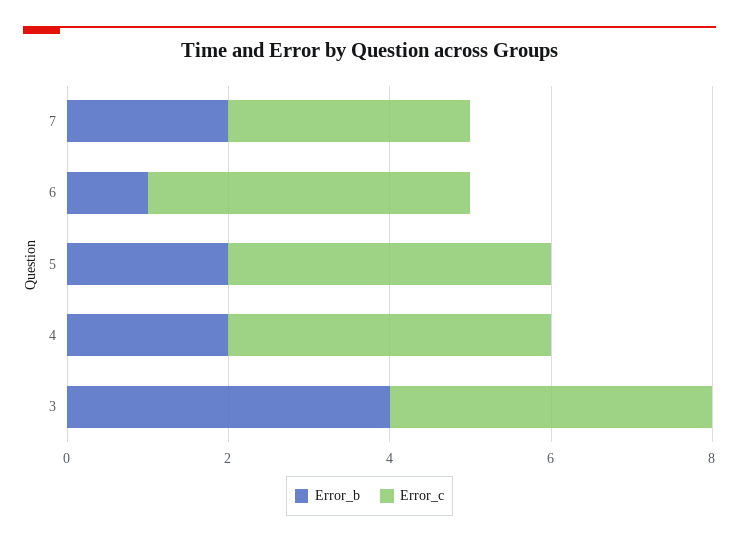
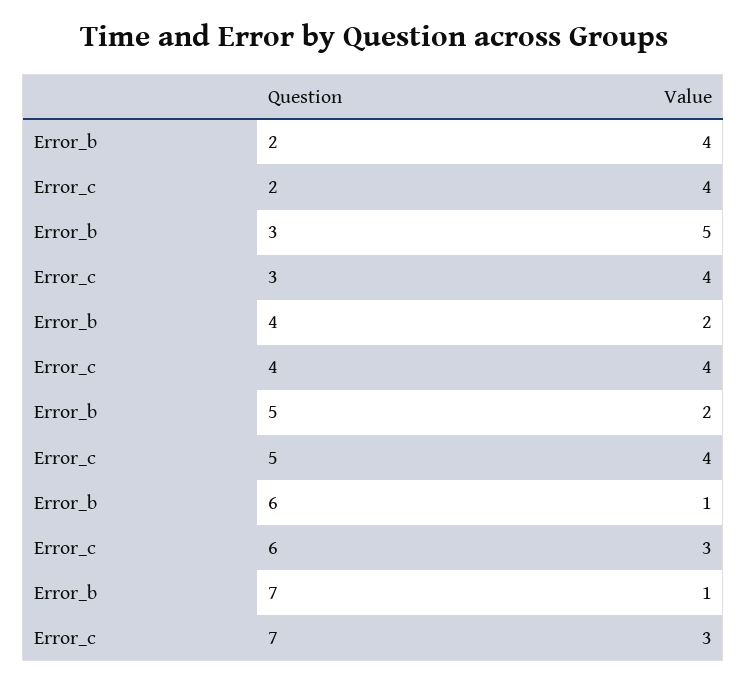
Error_b, 7: 2 -> 1
Error_c, 6: 4 -> 3
Error_b, 3: 4 -> 5
Error_b, 2: none -> 4
Error_c, 2: none -> 4

